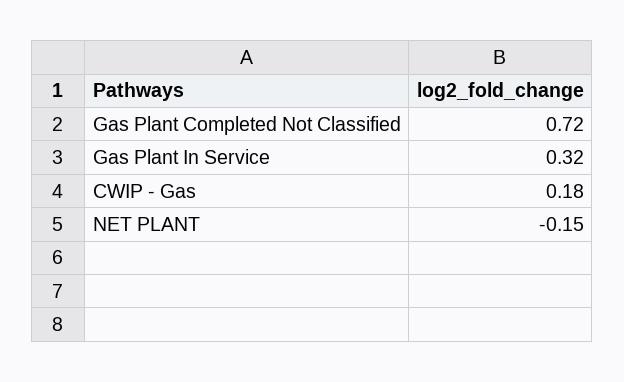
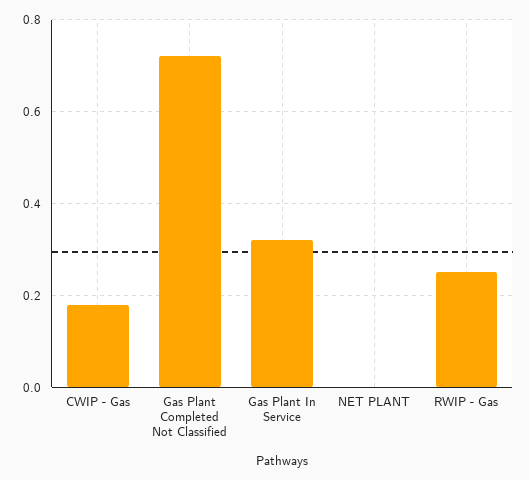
NET PLANT: -0.15 -> 0
RWIP - Gas: none -> 0.25

